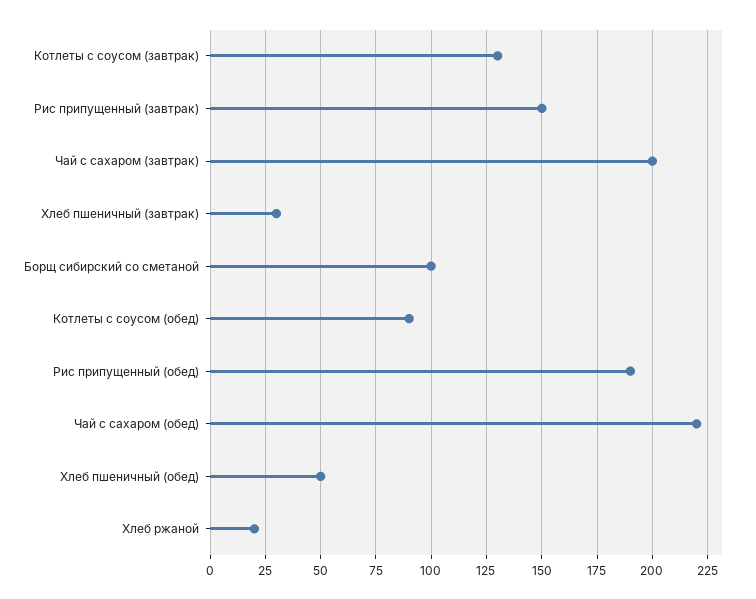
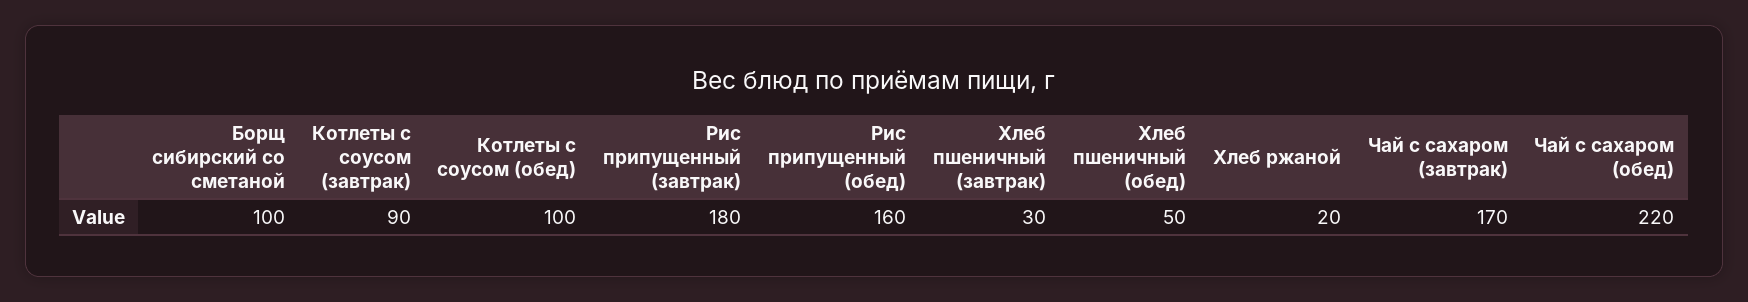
Котлеты с соусом (завтрак): 130 -> 90
Рис припущенный (завтрак): 150 -> 180
Чай с сахаром (завтрак): 200 -> 170
Котлеты с соусом (обед): 90 -> 100
Рис припущенный (обед): 190 -> 160

